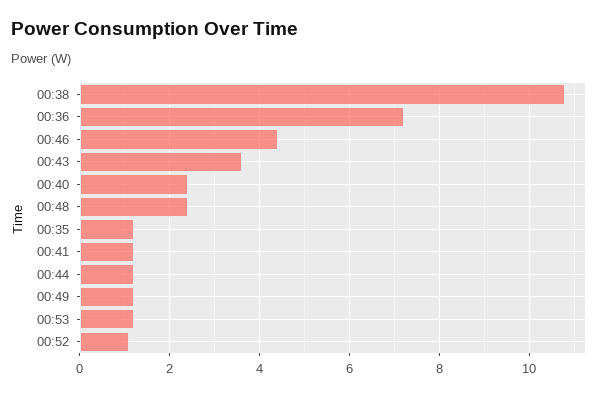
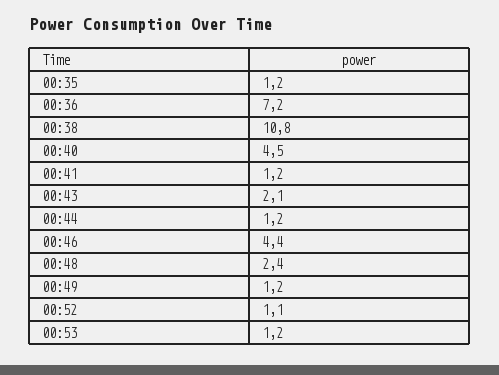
00:43: 3.5 -> 2.1
00:40: 2.5 -> 4.5

